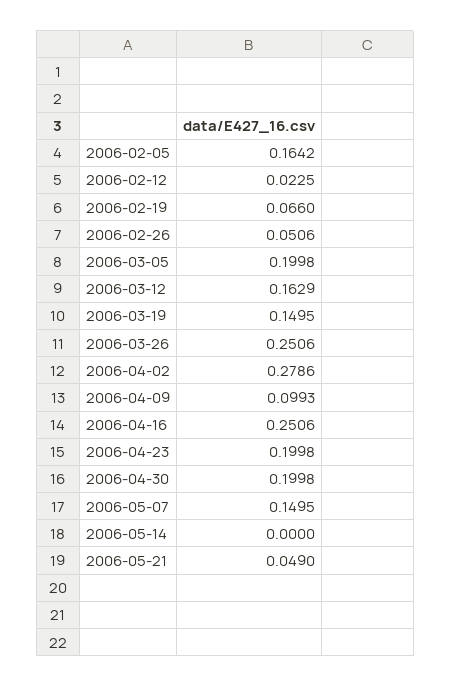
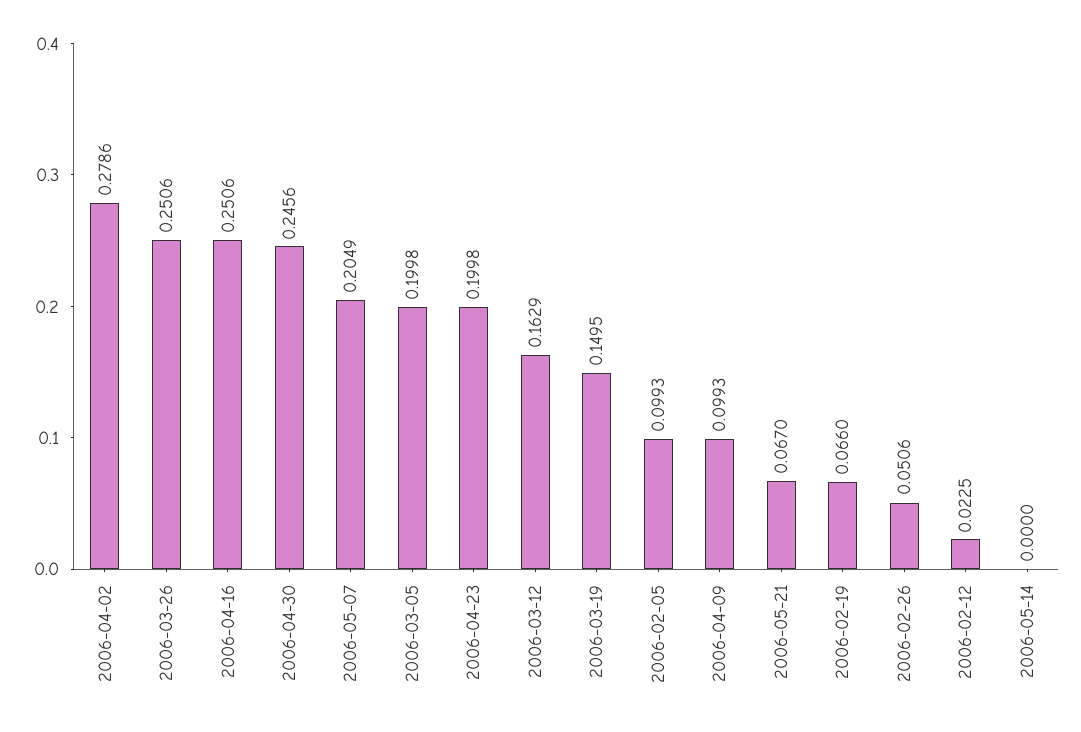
2006-02-05: 0.1642 -> 0.0993
2006-04-30: 0.1998 -> 0.2456
2006-05-07: 0.1495 -> 0.2049
2006-05-21: 0.049 -> 0.067

